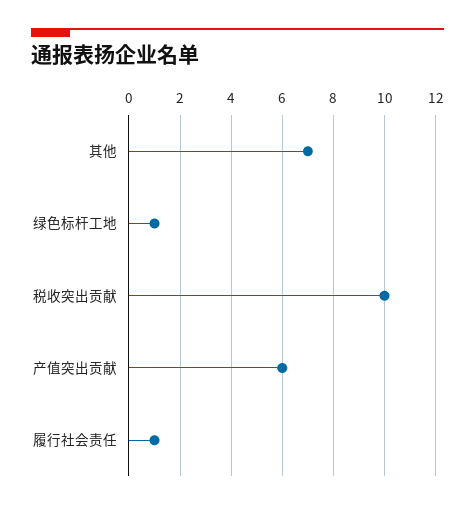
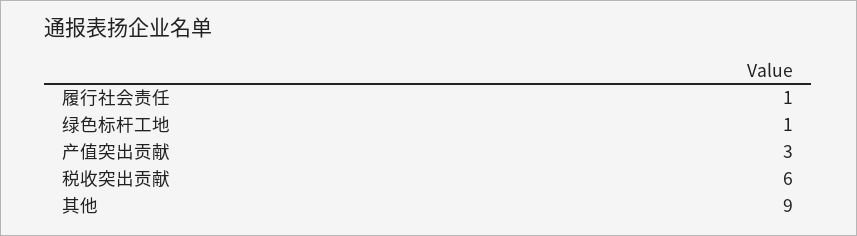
其他: 7 -> 9
税收突出贡献: 10 -> 6
产值突出贡献: 6 -> 3

